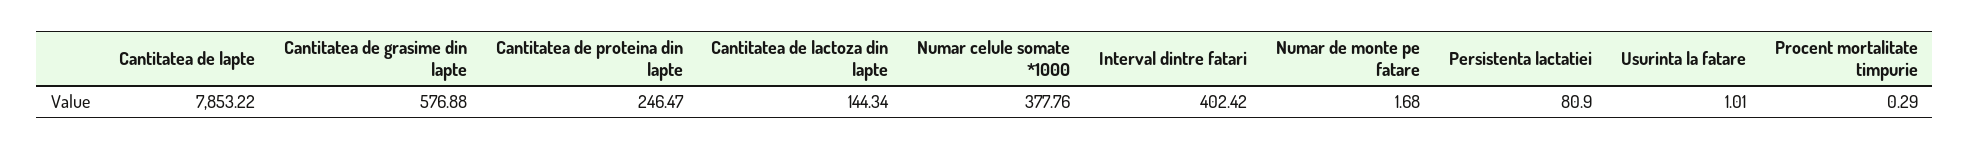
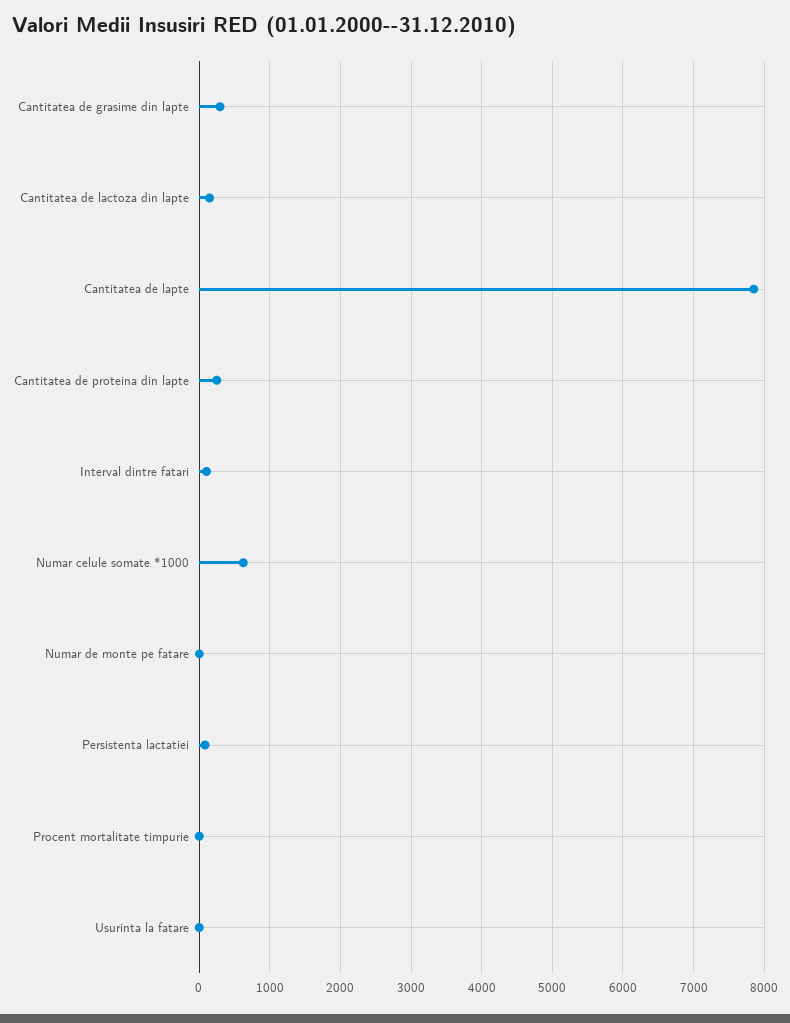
Cantitatea de grasime din lapte: 576.88 -> 300
Numar celule somate *1000: 377.76 -> 600
Interval dintre fatari: 402.42 -> 100

